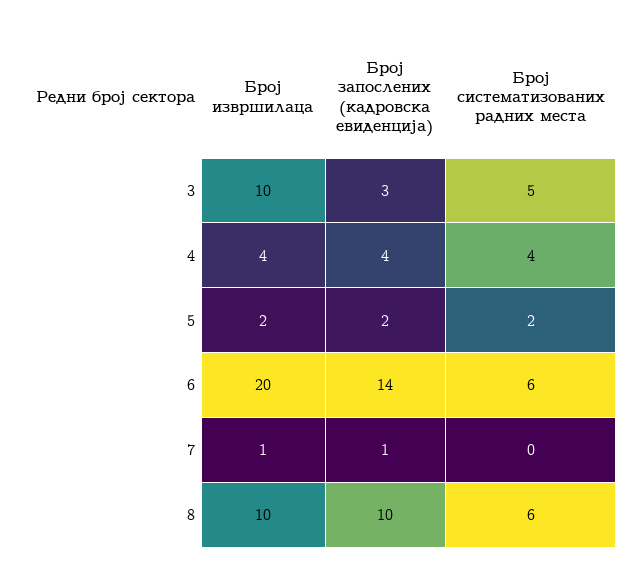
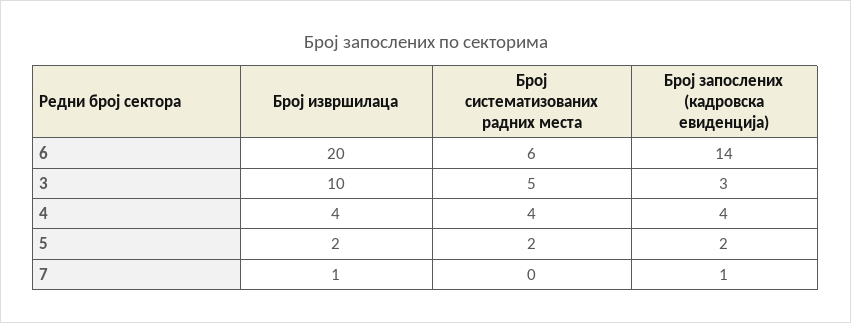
Број извршилаца, 8: 10 -> none
Број запослених (кадровска евиденција), 8: 10 -> none
Број систематизованих радних места, 8: 6 -> none

